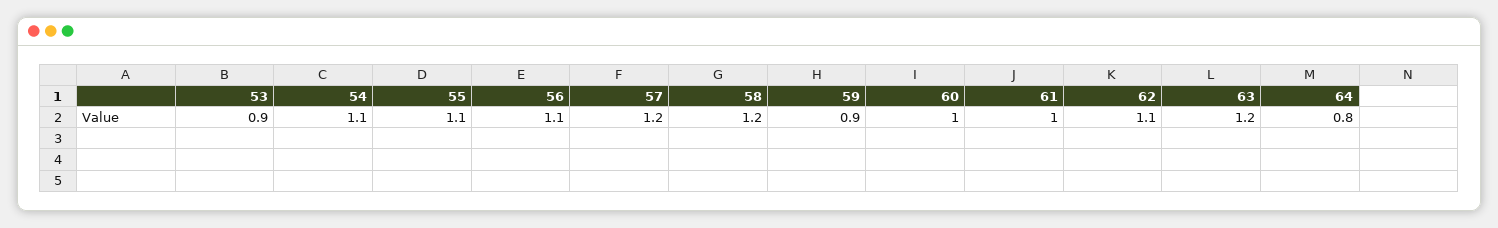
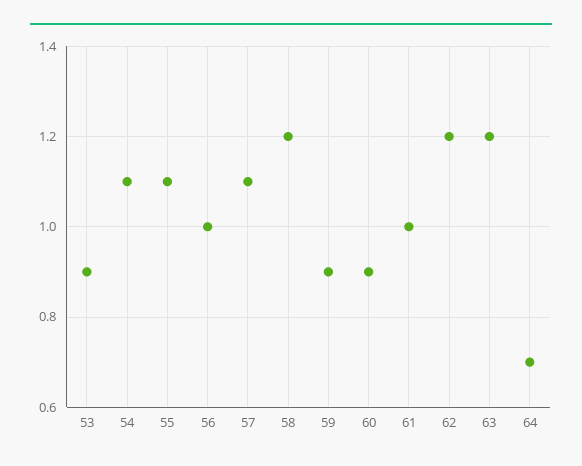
56: 1.1 -> 1
57: 1.2 -> 1.1
60: 1 -> 0.9
62: 1.1 -> 1.2
64: 0.8 -> 0.7

